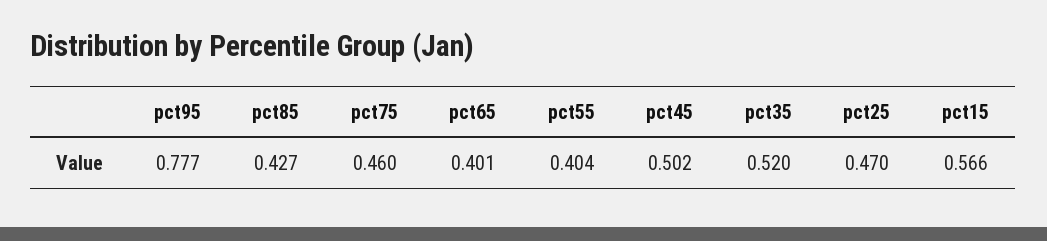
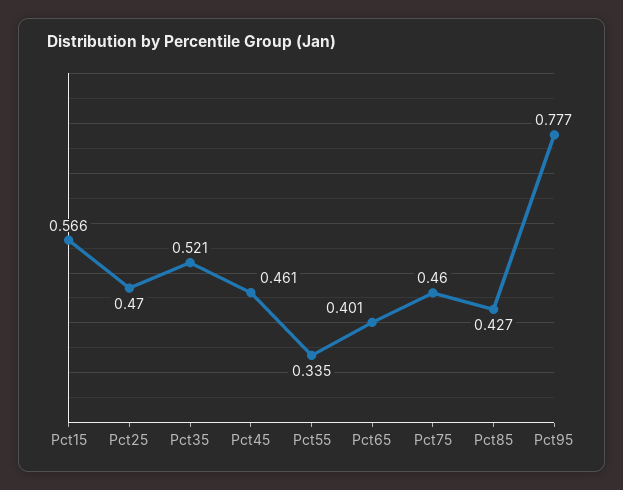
pct55: 0.404 -> 0.335
pct45: 0.502 -> 0.461
pct35: 0.52 -> 0.521

